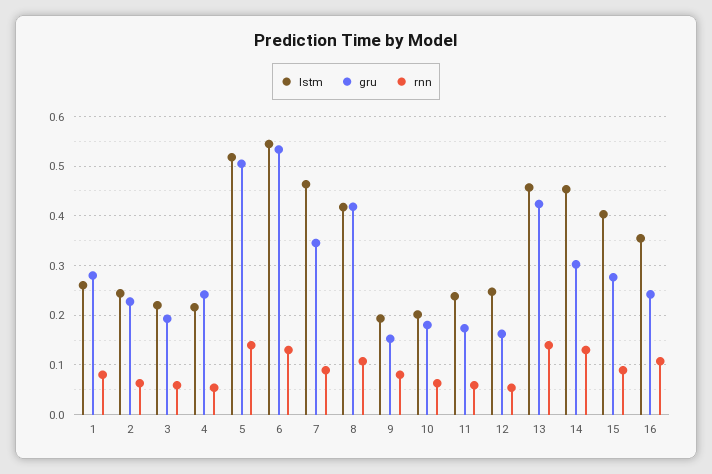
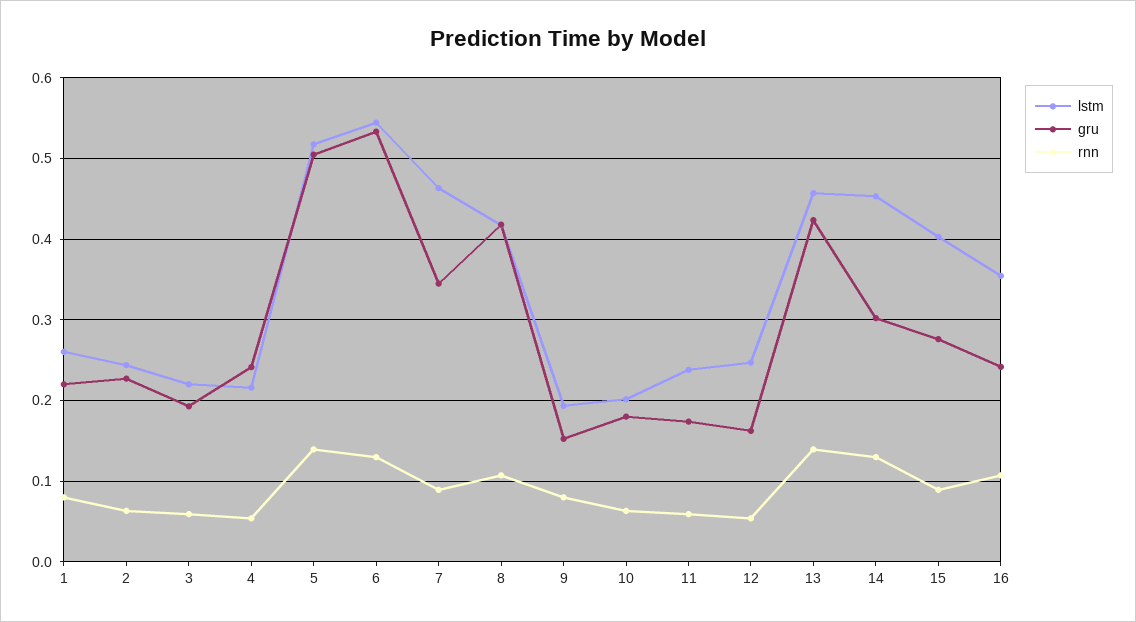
gru, 1: 0.28 -> 0.22

